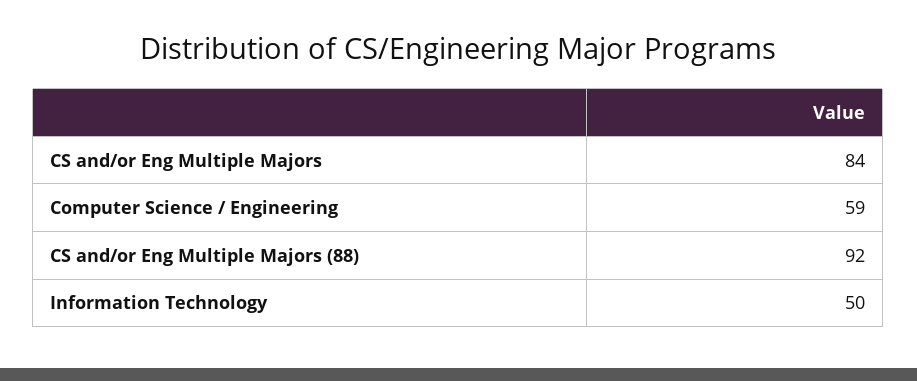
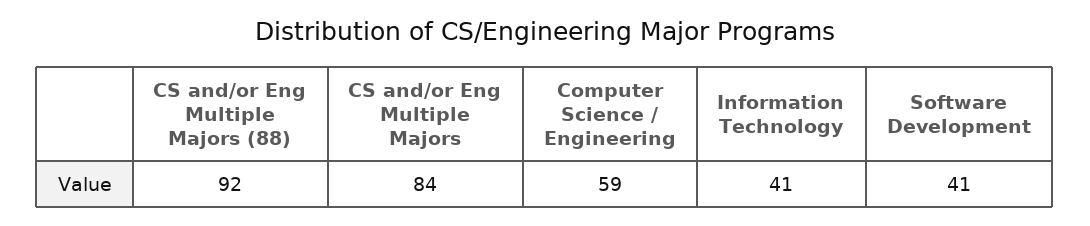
Information Technology: 50 -> 41
Software Development: none -> 41

